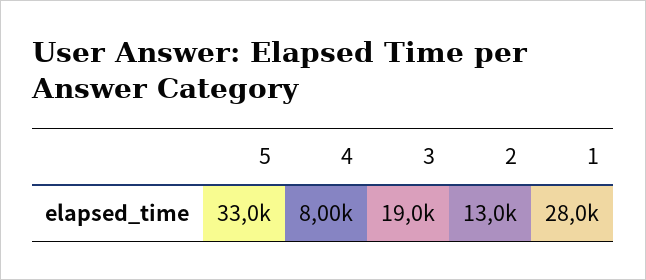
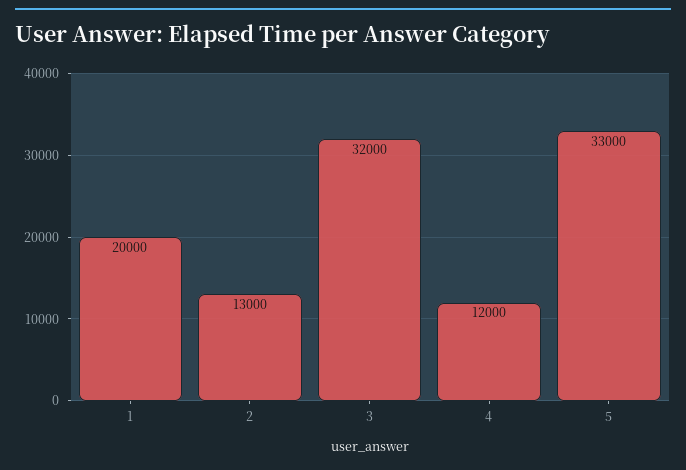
4: 8000 -> 12000
3: 19000 -> 32000
1: 28000 -> 20000

